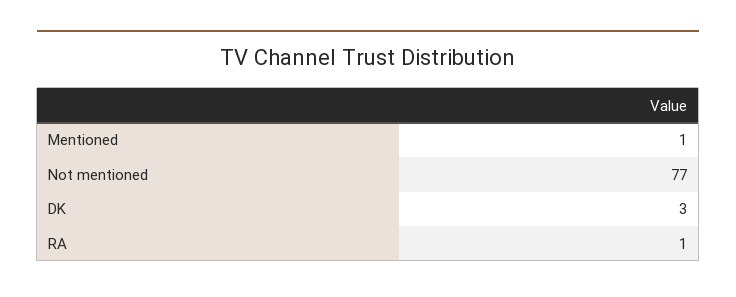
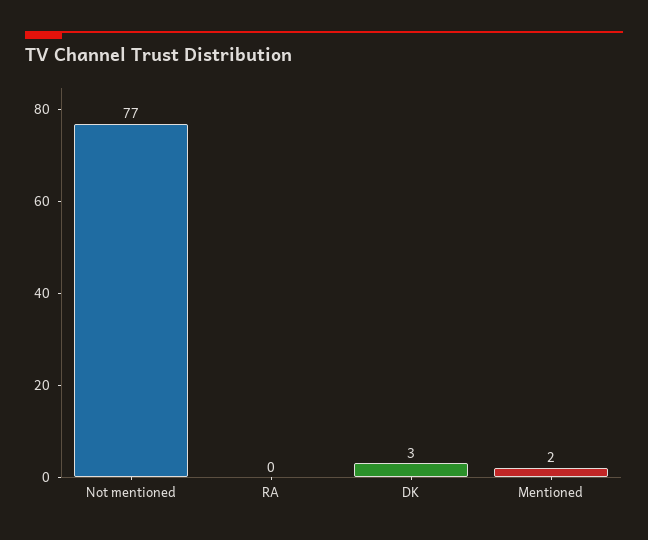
Mentioned: 1 -> 2
RA: 1 -> 0

